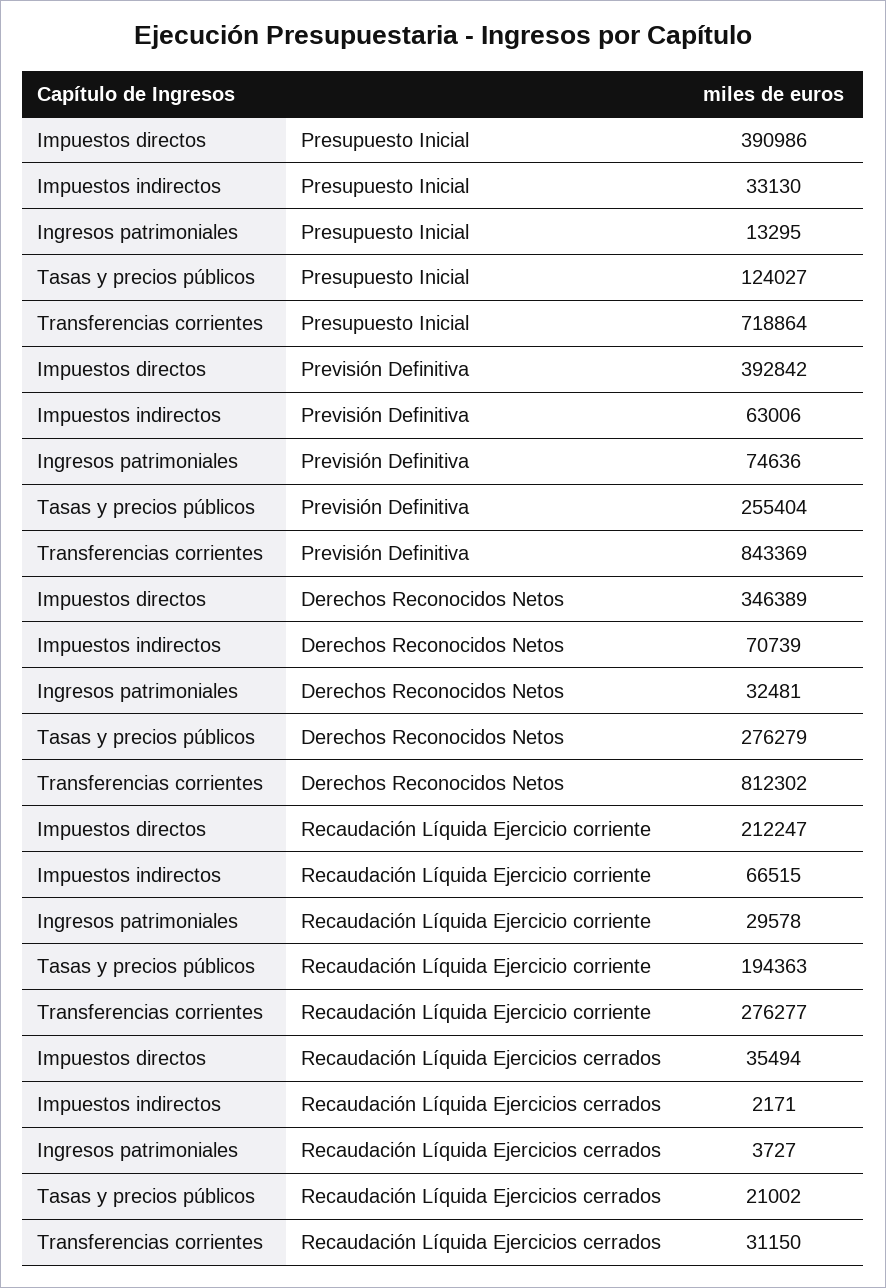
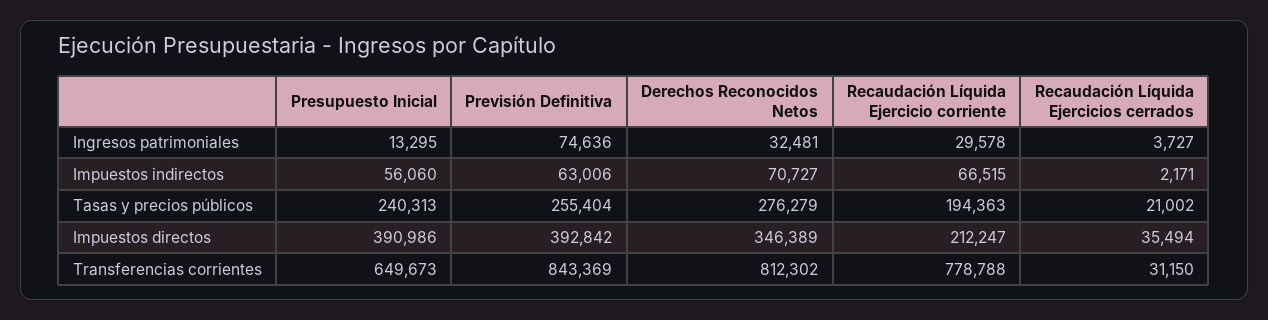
Impuestos indirectos, Presupuesto Inicial: 33130 -> 56060
Tasas y precios públicos, Presupuesto Inicial: 124027 -> 240313
Transferencias corrientes, Presupuesto Inicial: 718864 -> 649673
Impuestos indirectos, Derechos Reconocidos Netos: 70739 -> 70727
Transferencias corrientes, Recaudación Líquida Ejercicio corriente: 276277 -> 778788

